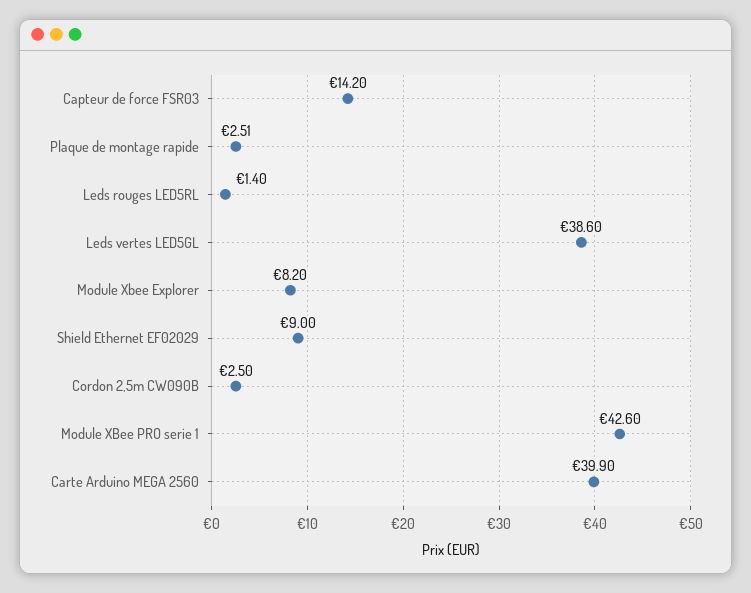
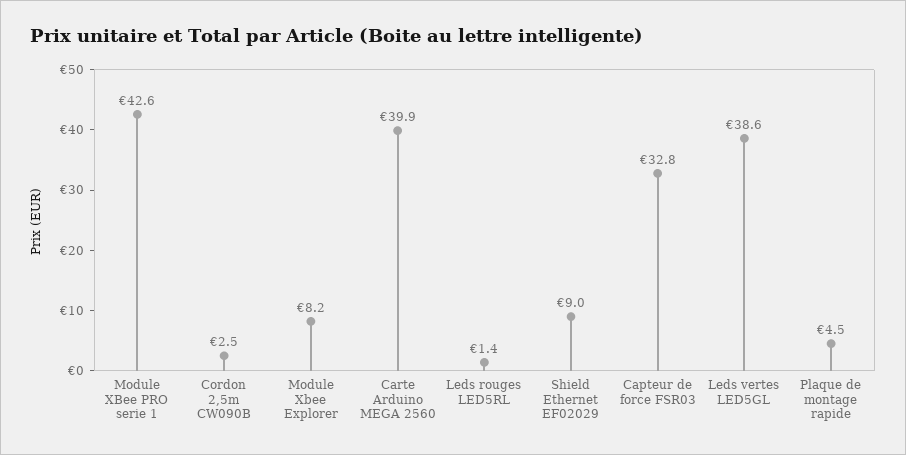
Capteur de force FSR03: 14.2 -> 32.8
Plaque de montage rapide: 2.51 -> 4.5

